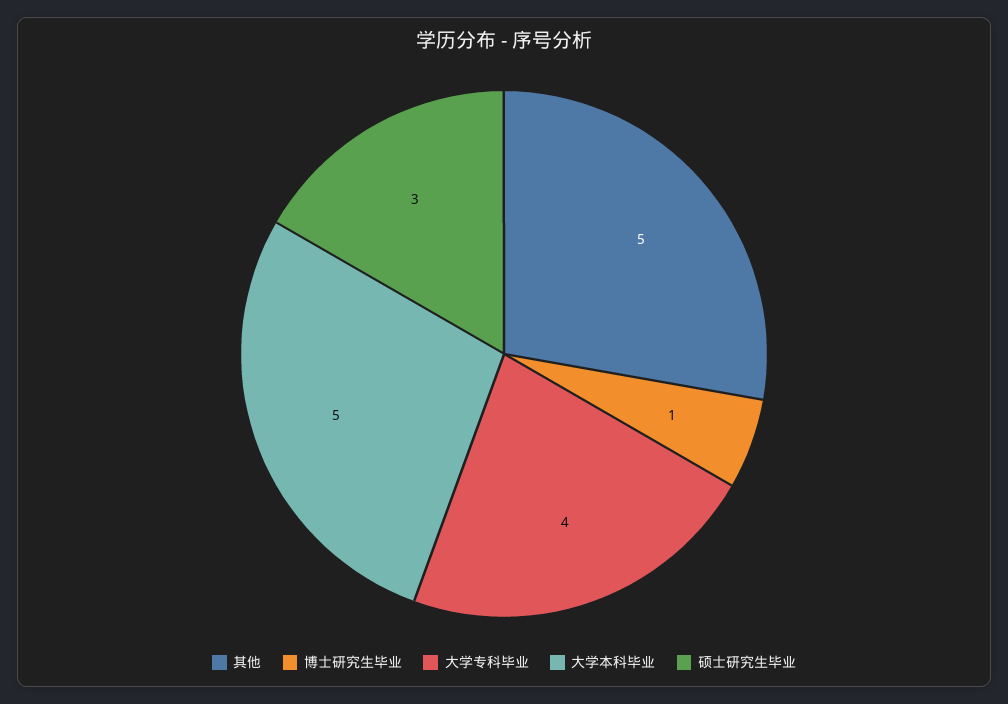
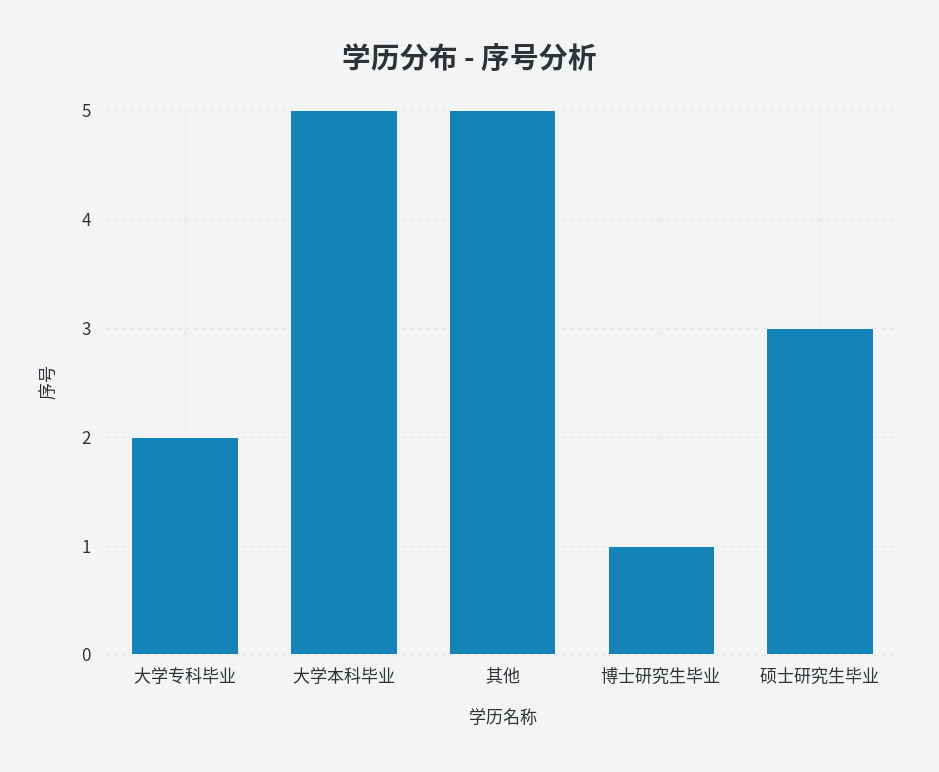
大学专科毕业: 4 -> 2

